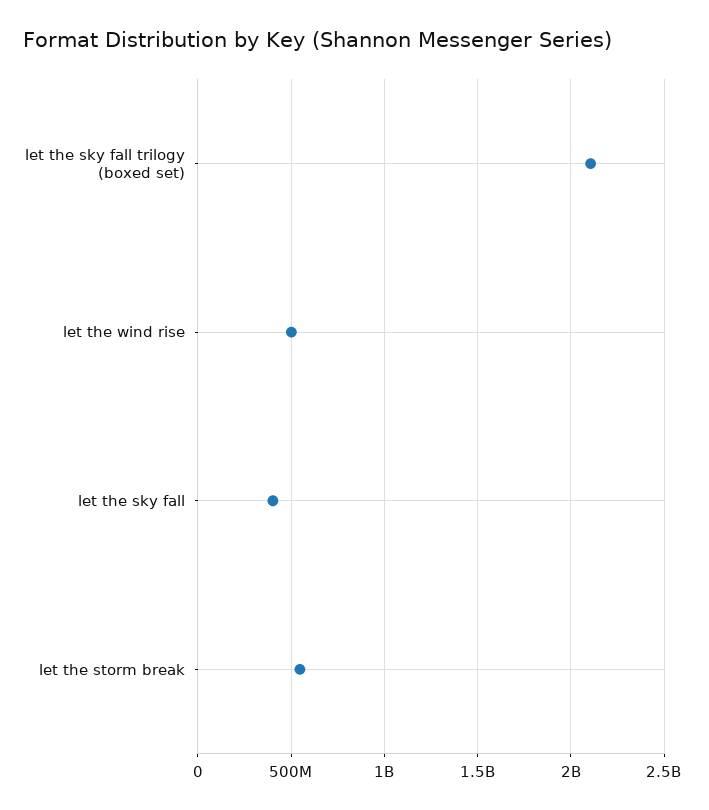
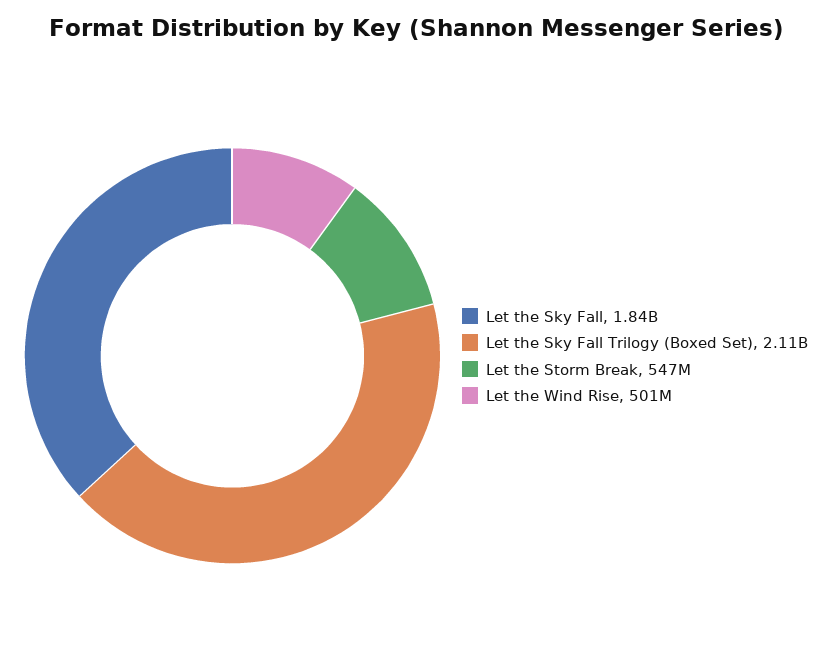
let the sky fall: 400000000 -> 1840000000

